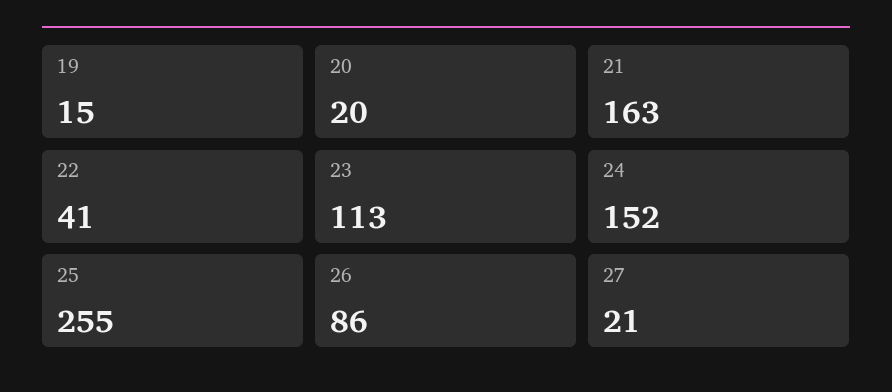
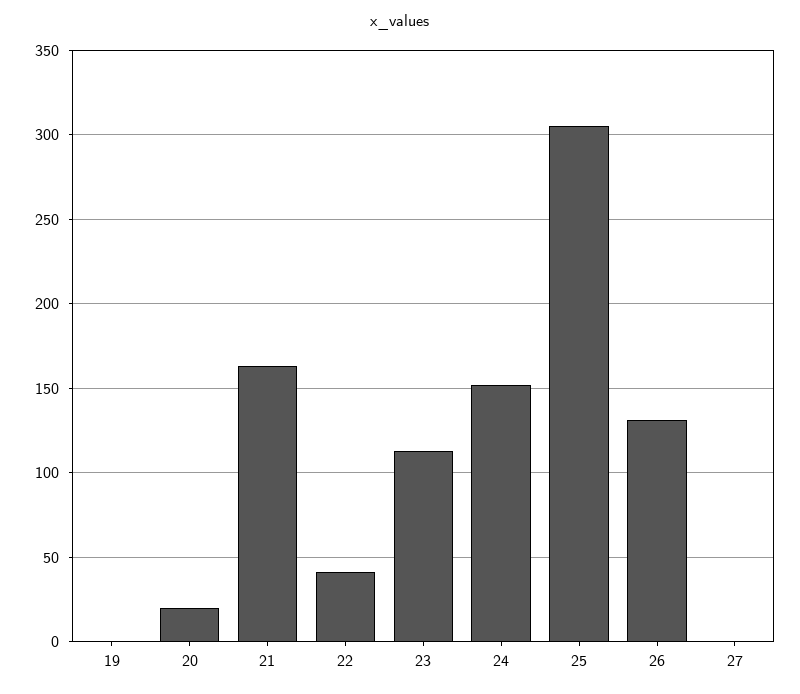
19: 15 -> 0
25: 255 -> 305
26: 86 -> 130
27: 21 -> 0

